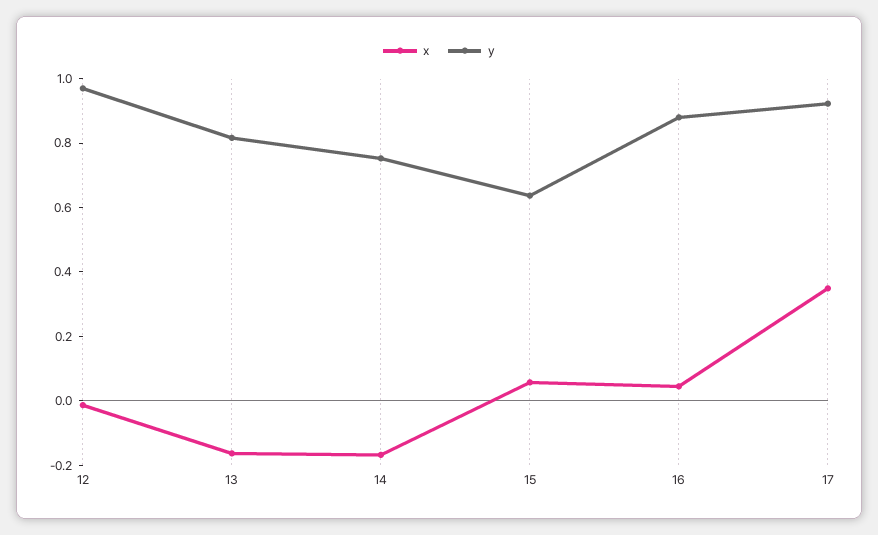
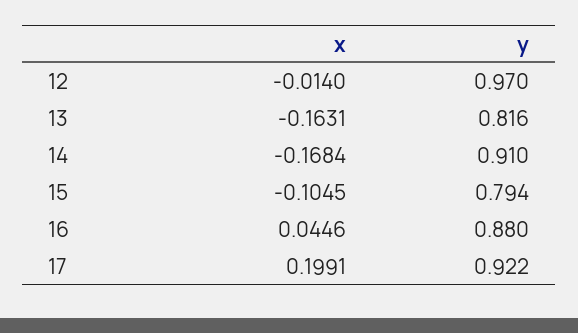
y, 14: 0.75 -> 0.91
x, 15: 0.05 -> -0.1045
y, 15: 0.65 -> 0.794
x, 17: 0.35 -> 0.1991

